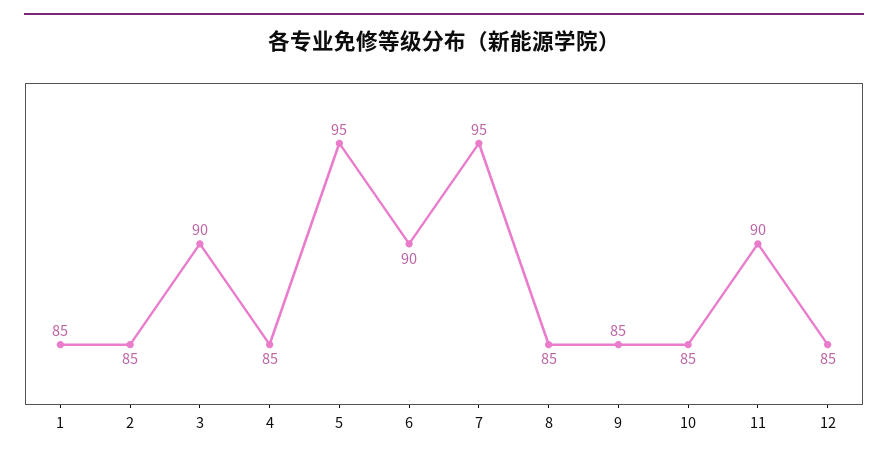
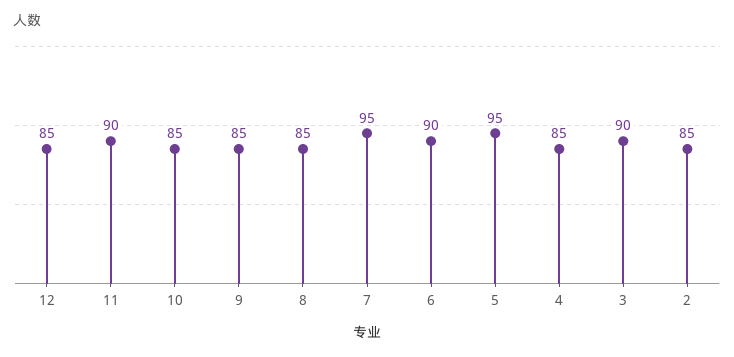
1: 85 -> none

